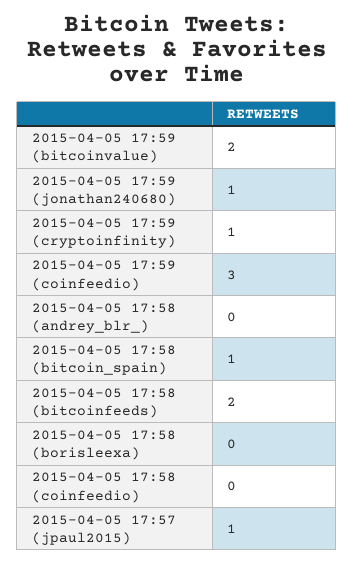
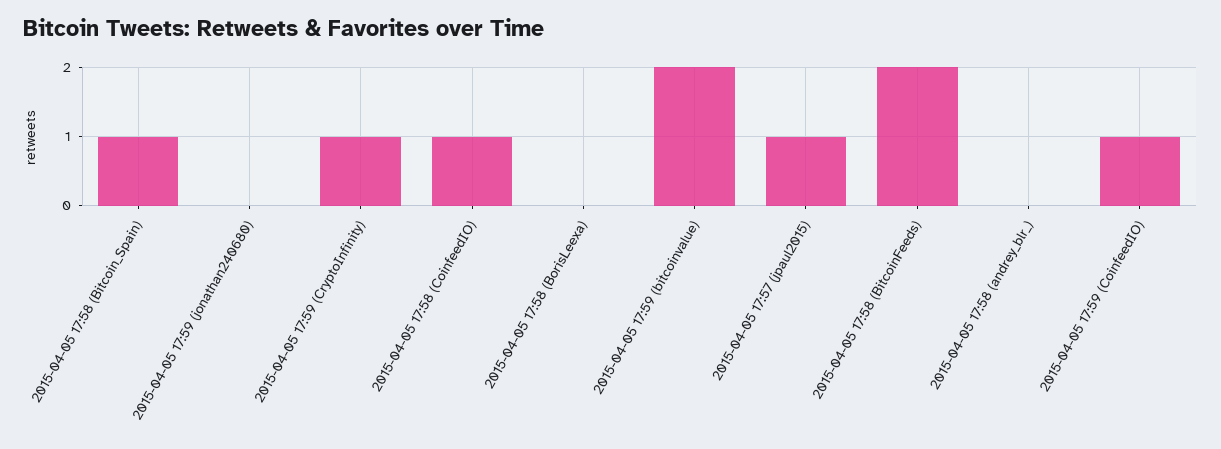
2015-04-05 17:59 (jonathan240680): 1 -> 0
2015-04-05 17:59 (coinfeedio): 3 -> 1
2015-04-05 17:58 (coinfeedio): 0 -> 1

